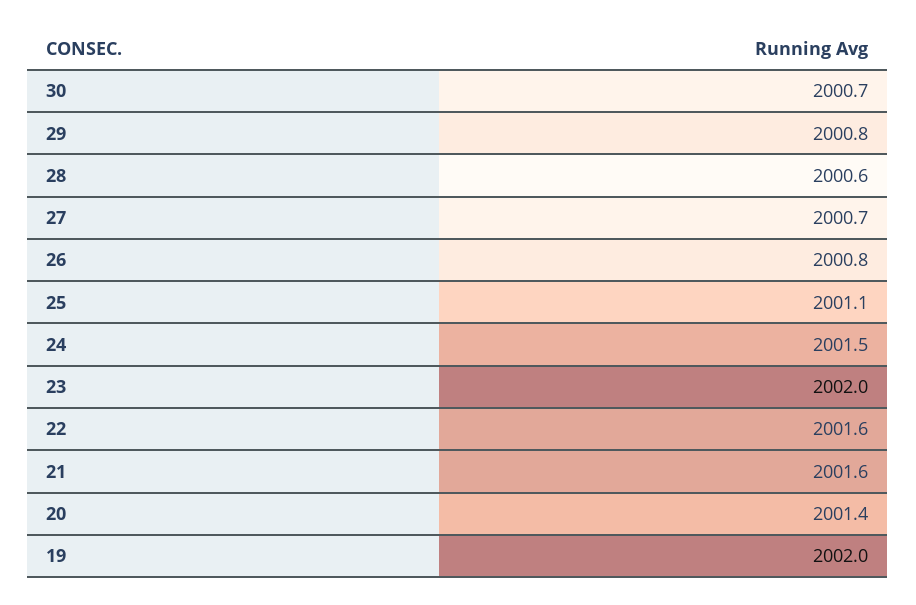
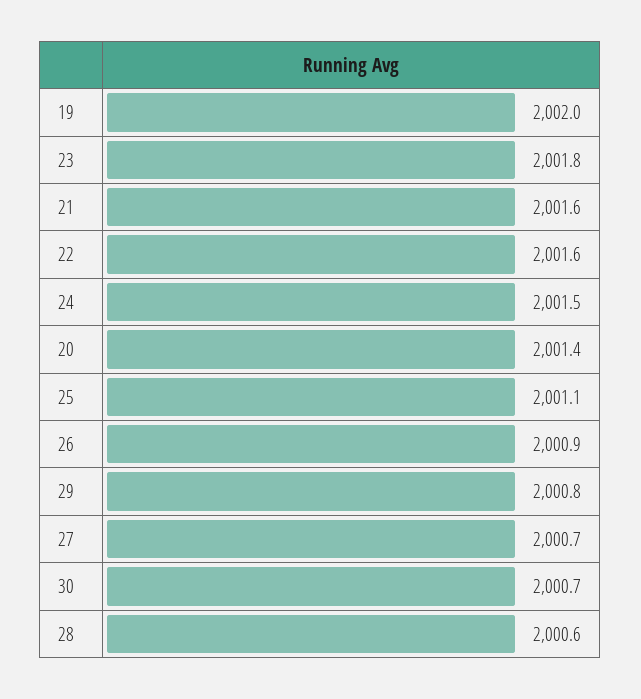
26: 2000.8 -> 2000.9
23: 2002 -> 2001.8

